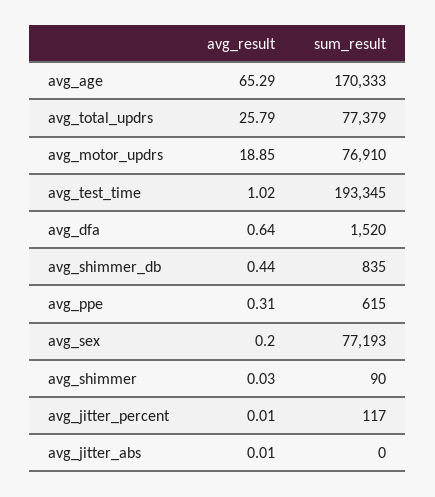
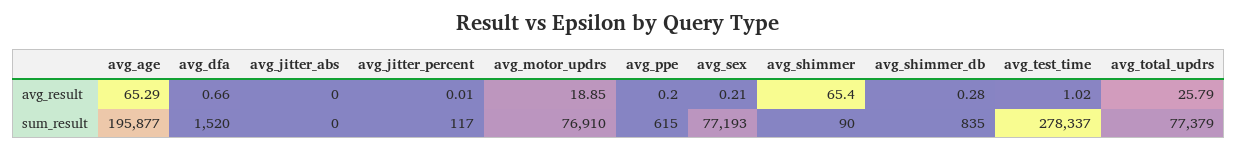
sum_result, avg_age: 170333 -> 195877
sum_result, avg_test_time: 193345 -> 278337
avg_result, avg_dfa: 0.64 -> 0.66
avg_result, avg_shimmer_db: 0.44 -> 0.28
avg_result, avg_ppe: 0.31 -> 0.2
avg_result, avg_sex: 0.2 -> 0.21
avg_result, avg_shimmer: 0.03 -> 65.4
avg_result, avg_jitter_abs: 0.01 -> 0

